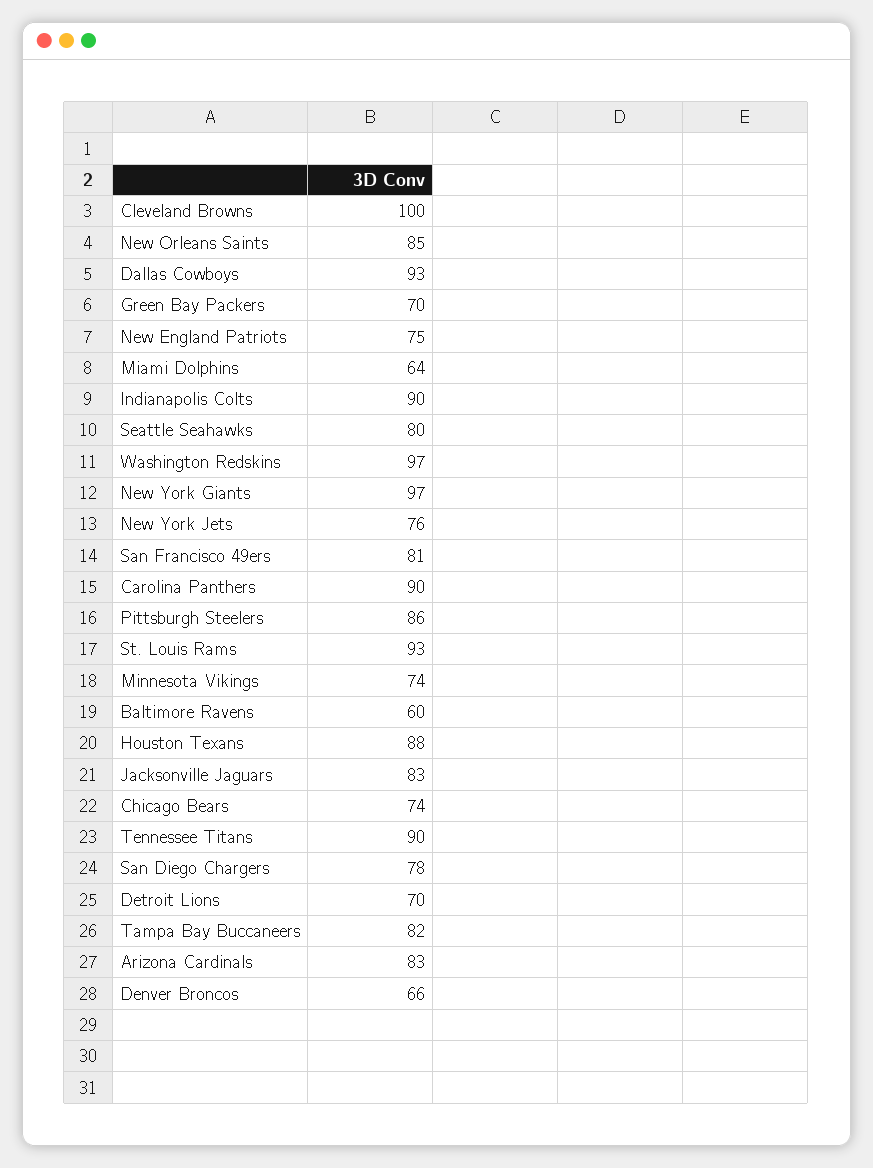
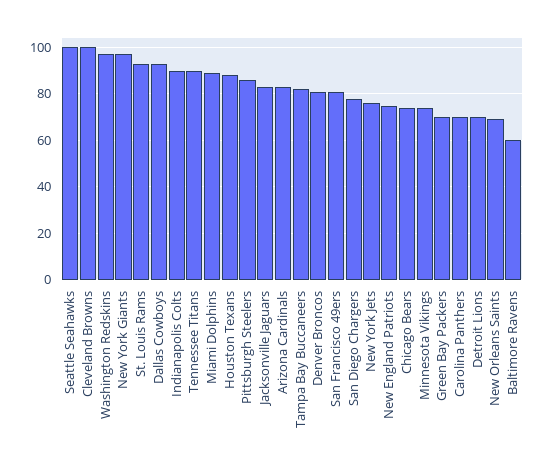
New Orleans Saints: 85 -> 70
Miami Dolphins: 64 -> 90
Seattle Seahawks: 80 -> 100
Carolina Panthers: 90 -> 70
Denver Broncos: 66 -> 80

